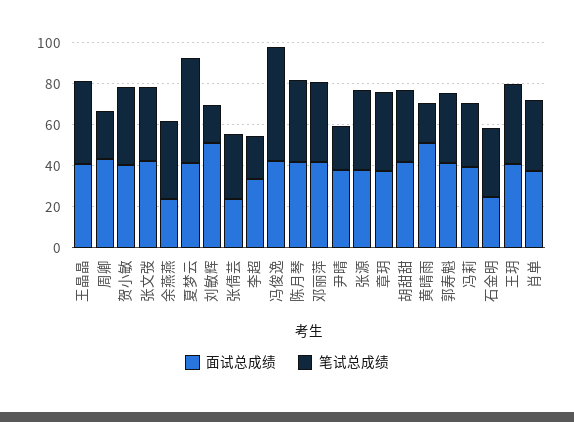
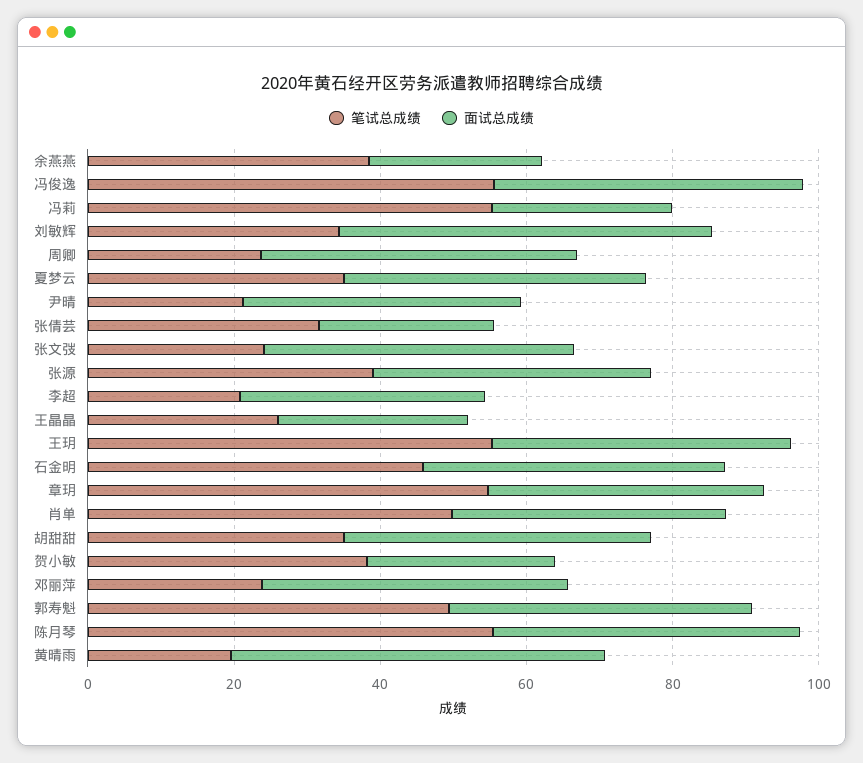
面试总成绩, 王晶晶: 40 -> 25
笔试总成绩, 王晶晶: 40 -> 25
面试总成绩, 贺小敏: 40 -> 25
笔试总成绩, 张文弢: 35 -> 25
笔试总成绩, 夏梦云: 50 -> 35
笔试总成绩, 刘敏辉: 20 -> 35
笔试总成绩, 陈月琴: 40 -> 55
笔试总成绩, 邓丽萍: 40 -> 25
笔试总成绩, 章玥: 40 -> 55
笔试总成绩, 郭寿魁: 35 -> 50
面试总成绩, 冯莉: 40 -> 25
笔试总成绩, 冯莉: 30 -> 55
面试总成绩, 石金明: 25 -> 40
笔试总成绩, 石金明: 35 -> 45
笔试总成绩, 王玥: 40 -> 55
笔试总成绩, 肖单: 35 -> 50

